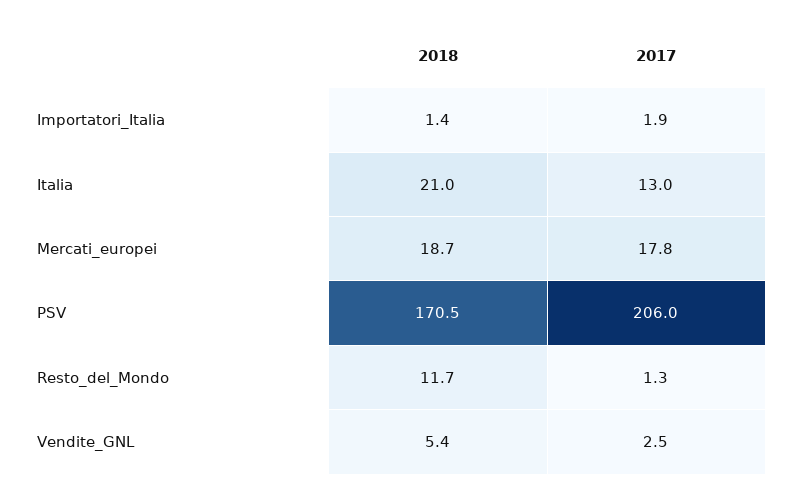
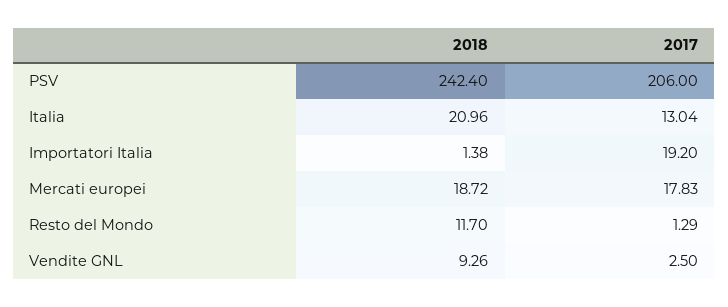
2017, Importatori_Italia: 1.9 -> 19.2
2018, PSV: 170.5 -> 242.4
2018, Vendite_GNL: 5.4 -> 9.26

